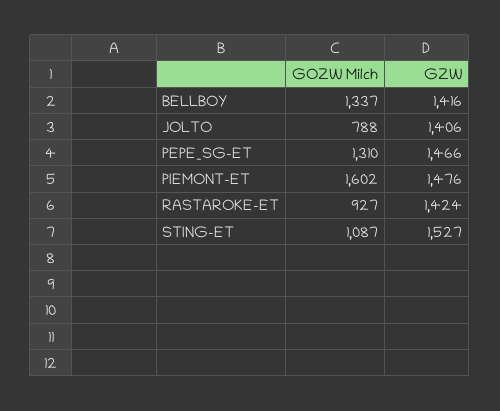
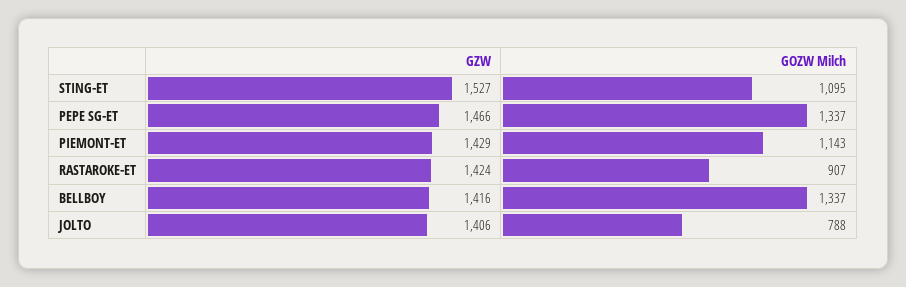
GOZW Milch, PEPE_SG-ET: 1310 -> 1337
GOZW Milch, PIEMONT-ET: 1602 -> 1143
GZW, PIEMONT-ET: 1476 -> 1429
GOZW Milch, RASTAROKE-ET: 927 -> 907
GOZW Milch, STING-ET: 1087 -> 1095

